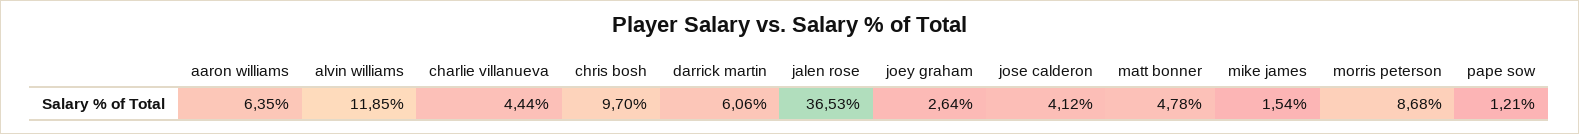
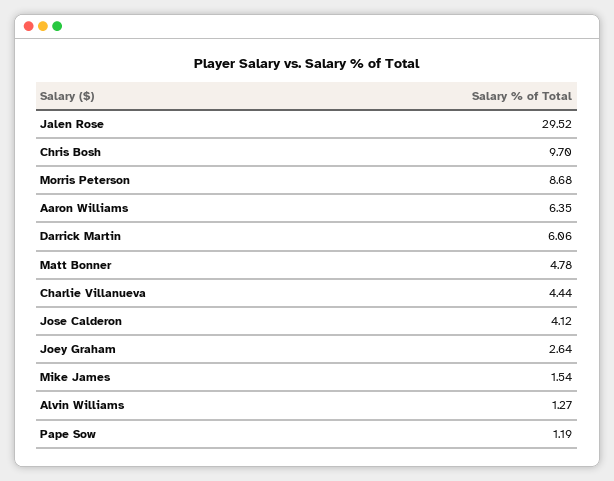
alvin williams: 11.85 -> 1.27
jalen rose: 36.53 -> 29.52
pape sow: 1.21 -> 1.19

